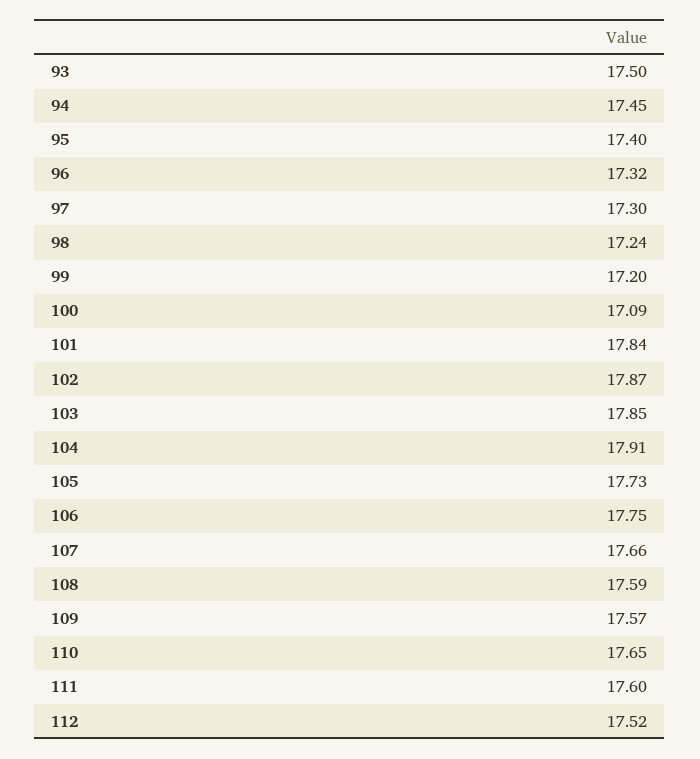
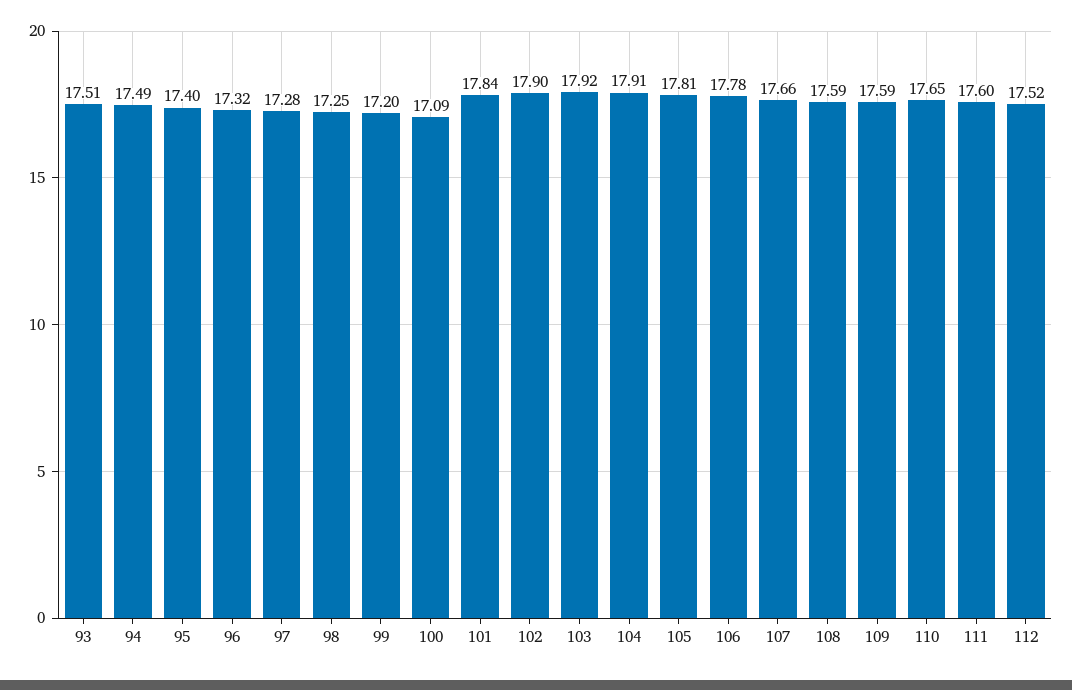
93: 17.5 -> 17.51
94: 17.45 -> 17.49
97: 17.3 -> 17.28
98: 17.24 -> 17.25
102: 17.87 -> 17.9
103: 17.85 -> 17.92
105: 17.73 -> 17.81
106: 17.75 -> 17.78
109: 17.57 -> 17.59

